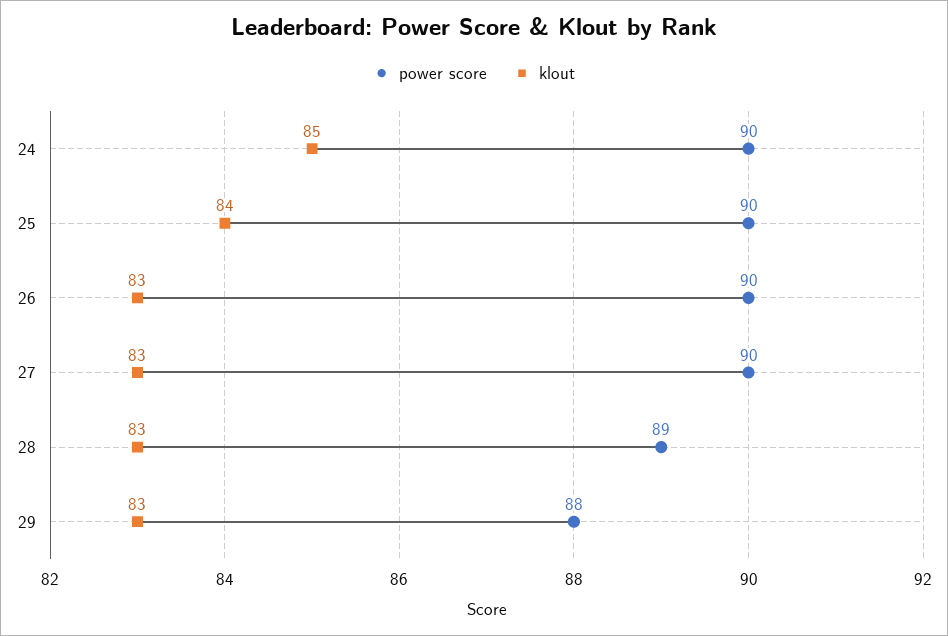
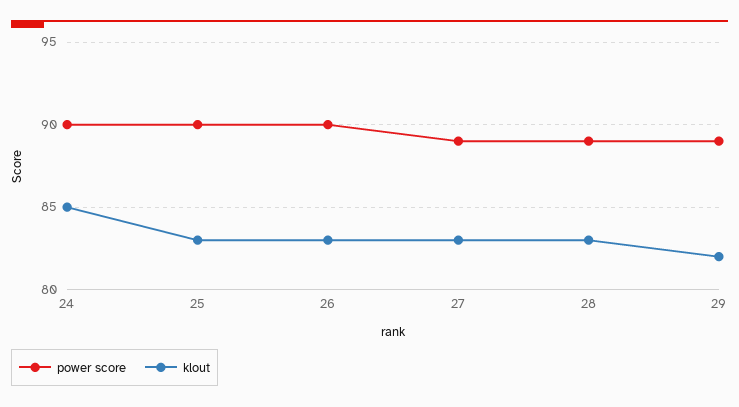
klout, 25: 84 -> 83
power score, 27: 90 -> 89
power score, 29: 88 -> 89
klout, 29: 83 -> 82

